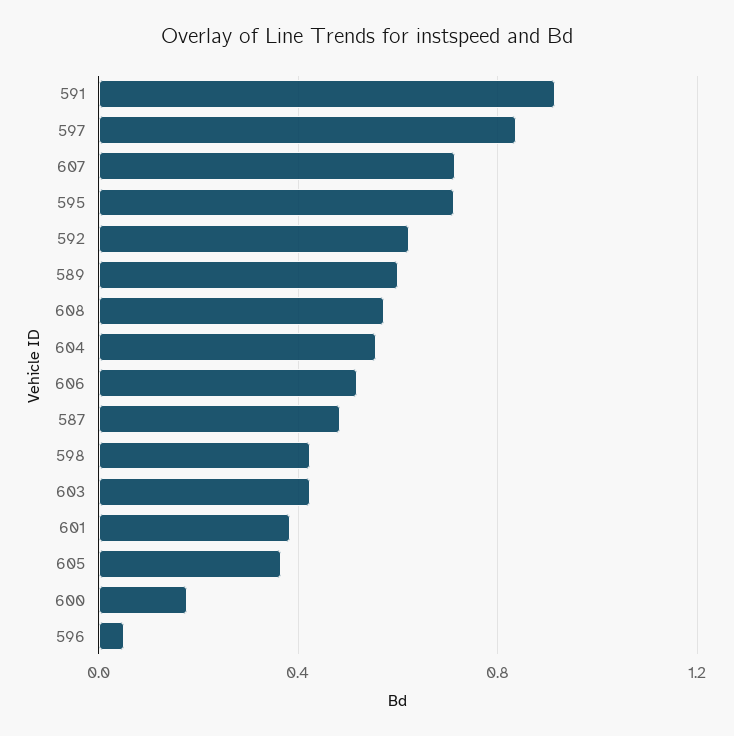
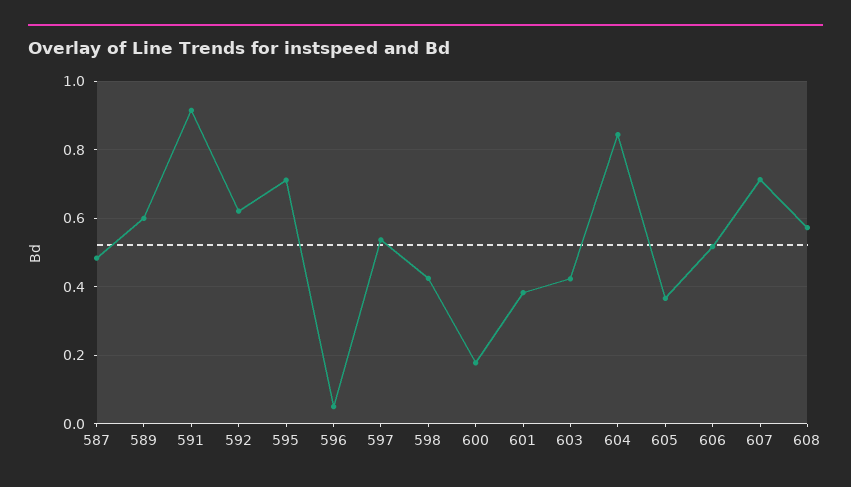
597: 0.85 -> 0.54
604: 0.55 -> 0.84

